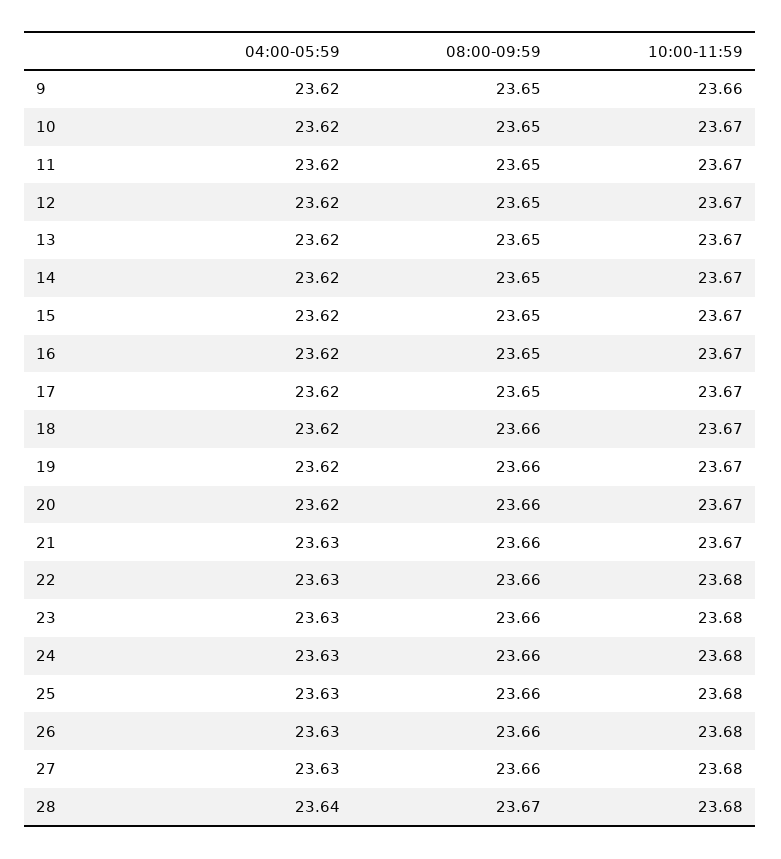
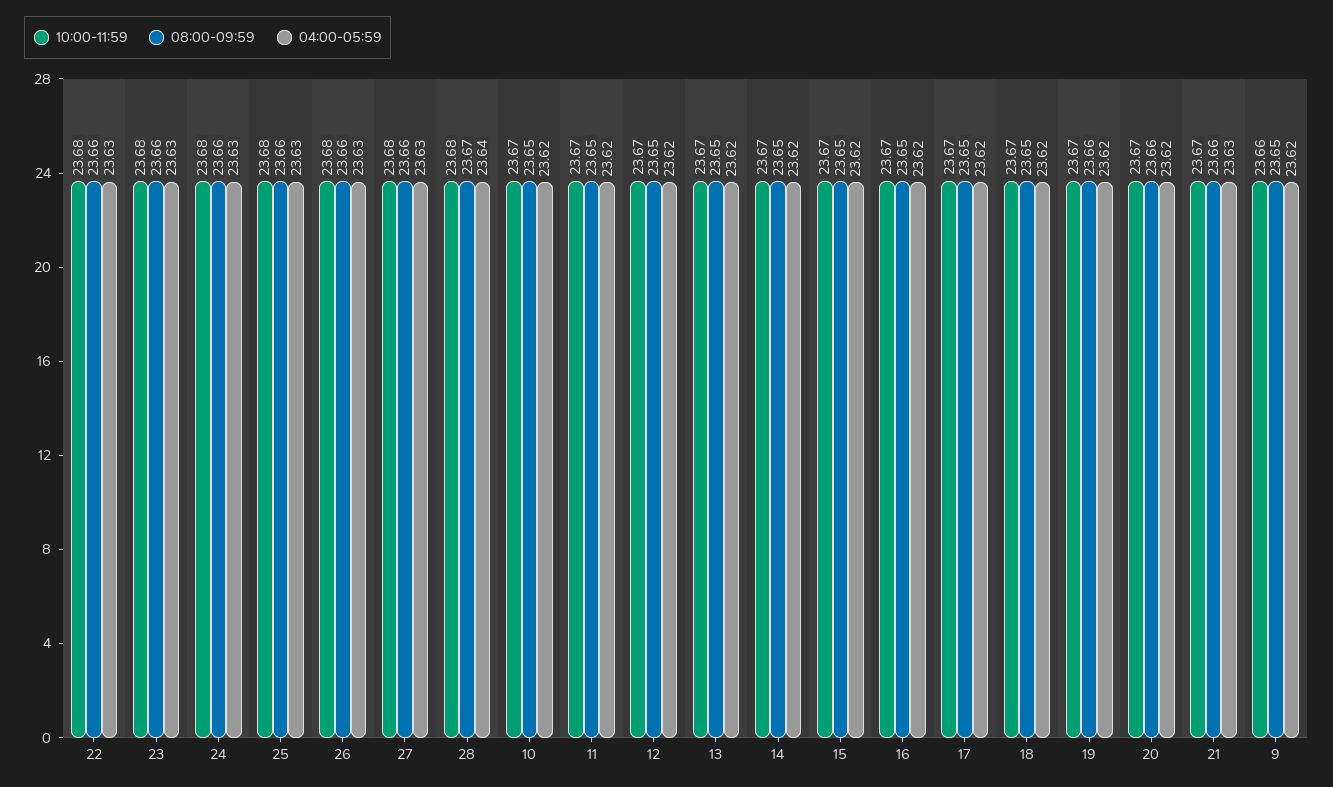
08:00-09:59, 18: 23.66 -> 23.65

